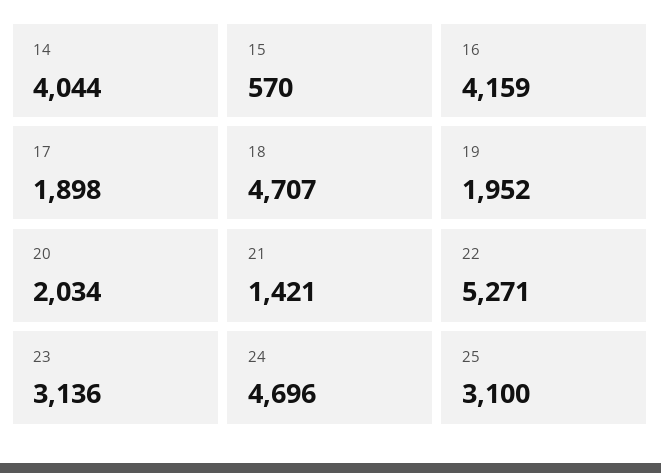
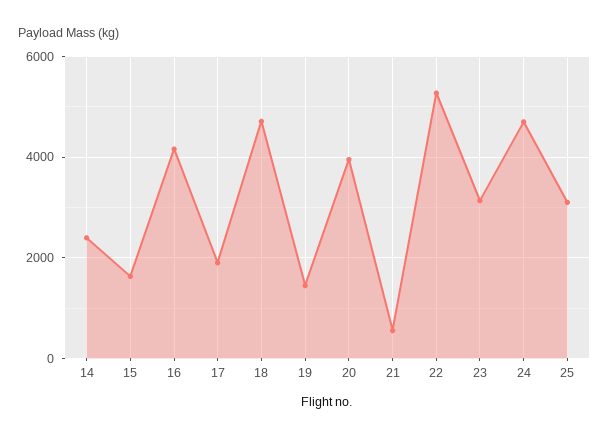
14: 4044 -> 2400
15: 570 -> 1600
19: 1952 -> 1400
20: 2034 -> 4000
21: 1421 -> 600

